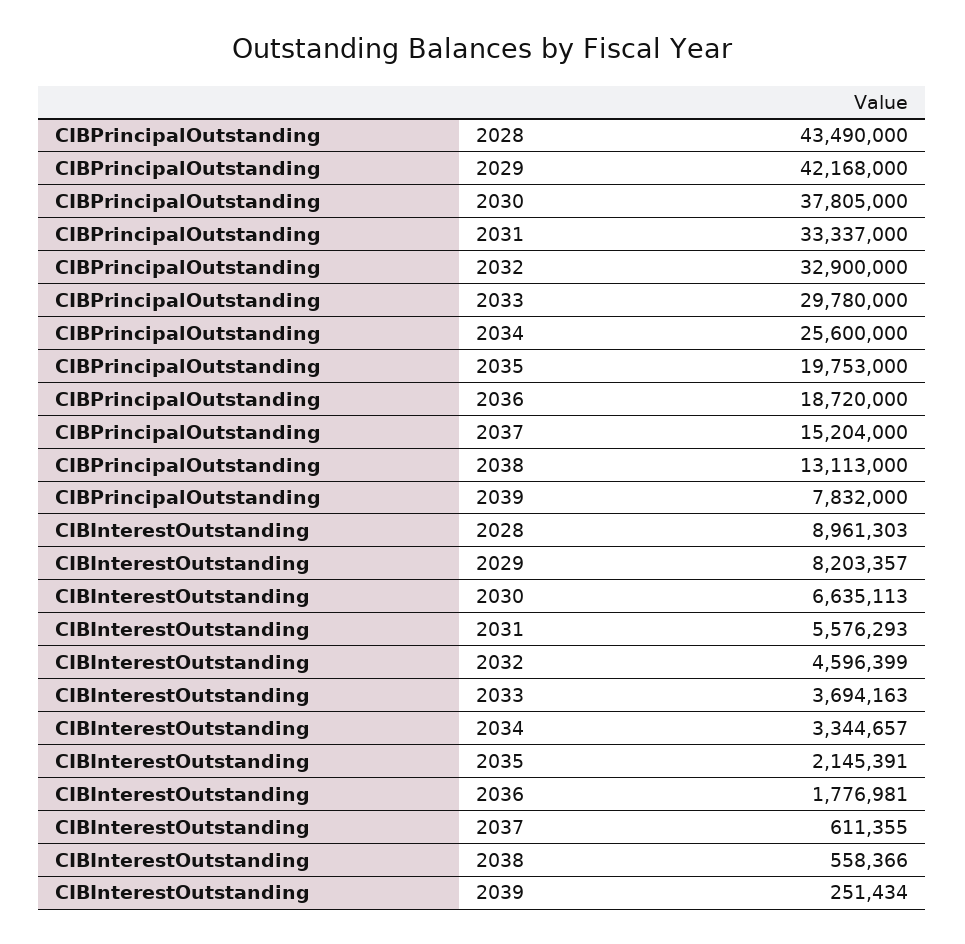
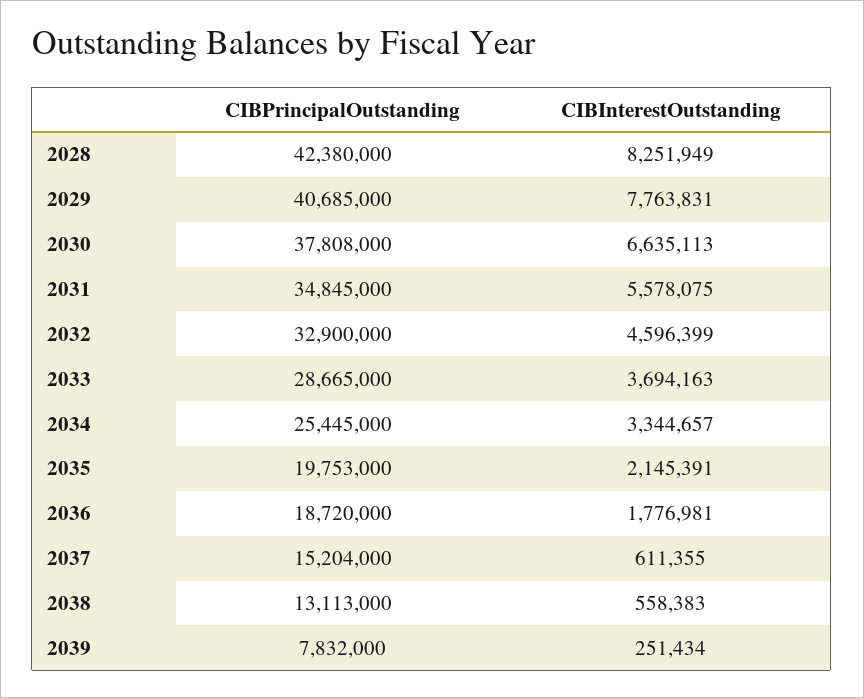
CIBPrincipalOutstanding, 2028: 43490000 -> 42380000
CIBPrincipalOutstanding, 2029: 42168000 -> 40685000
CIBPrincipalOutstanding, 2030: 37805000 -> 37808000
CIBPrincipalOutstanding, 2031: 33337000 -> 34845000
CIBPrincipalOutstanding, 2033: 29780000 -> 28665000
CIBPrincipalOutstanding, 2034: 25600000 -> 25445000
CIBInterestOutstanding, 2028: 8961303 -> 8251949
CIBInterestOutstanding, 2029: 8203357 -> 7763831
CIBInterestOutstanding, 2031: 5576293 -> 5578075
CIBInterestOutstanding, 2038: 558366 -> 558383

